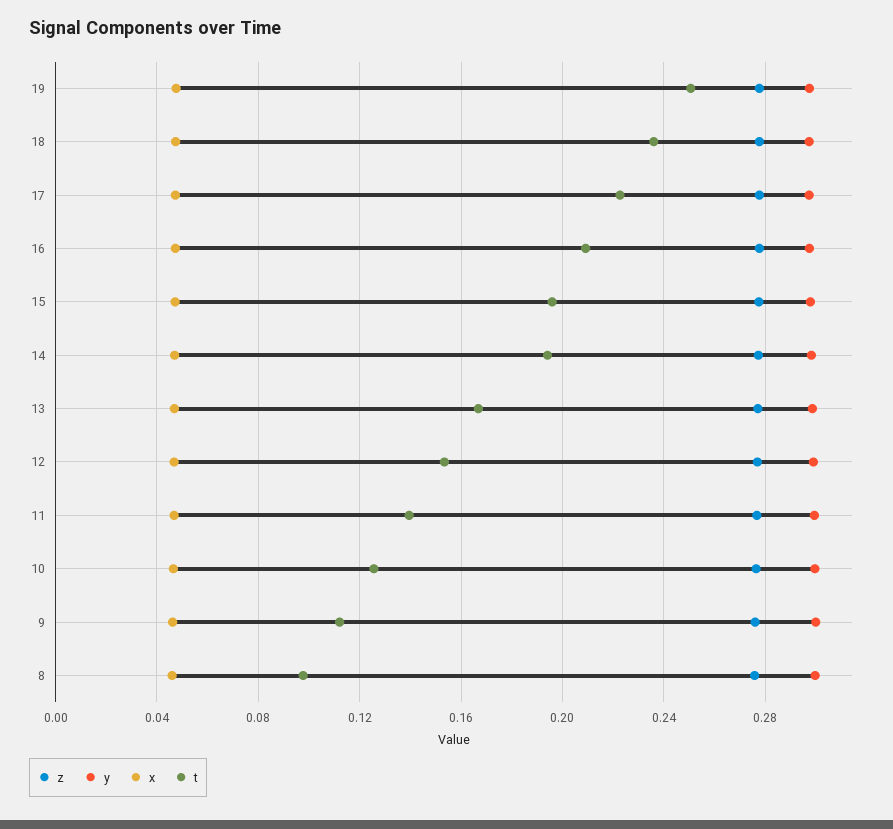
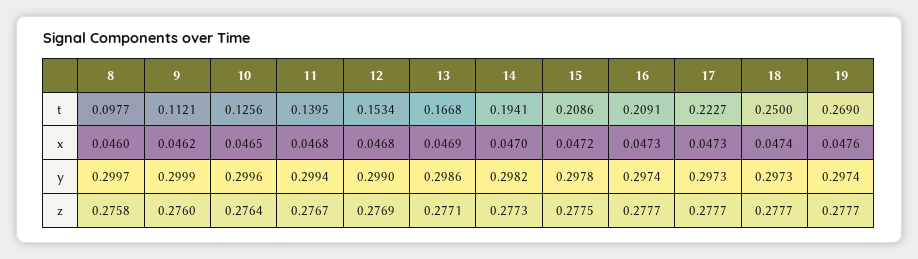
t, 19: 0.25 -> 0.269
t, 18: 0.235 -> 0.25
t, 15: 0.195 -> 0.2086

